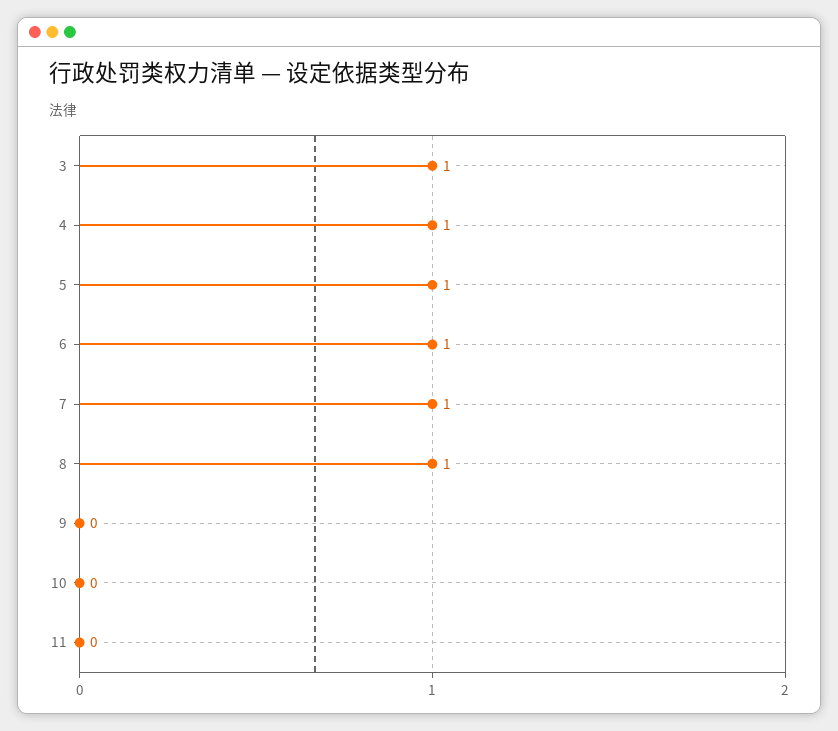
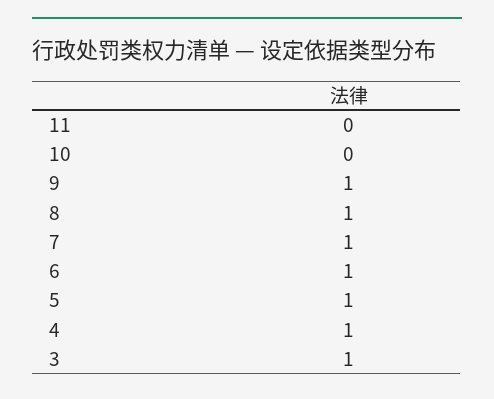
9: 0 -> 1

